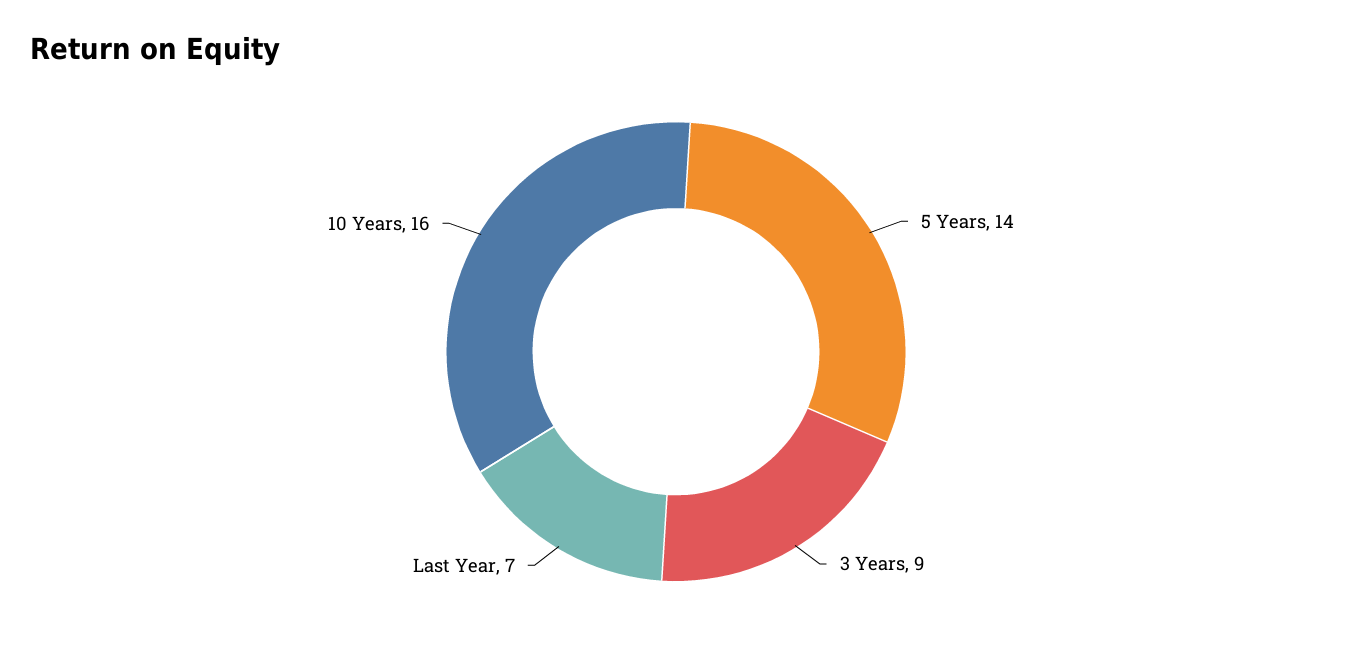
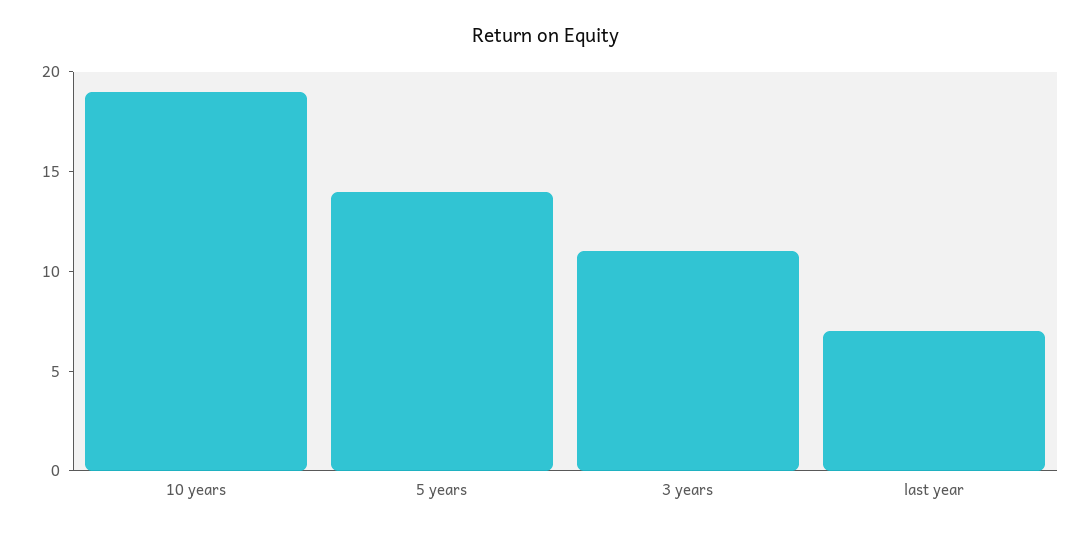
3 Years: 9 -> 11
10 Years: 16 -> 19

